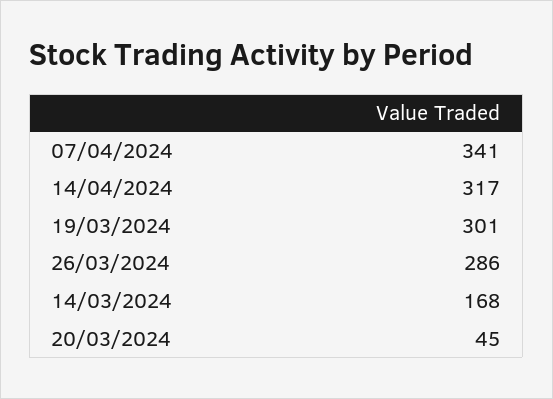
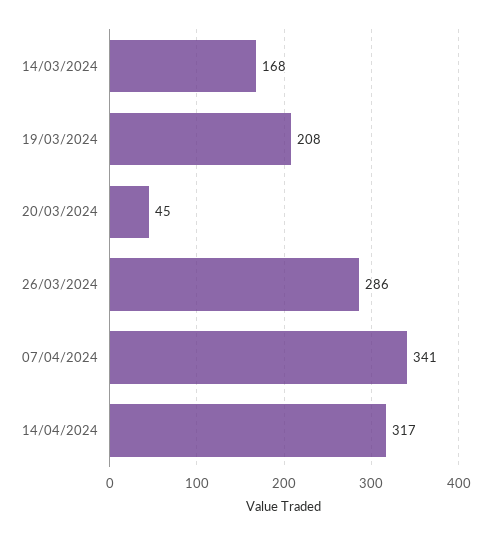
19/03/2024: 301 -> 208

